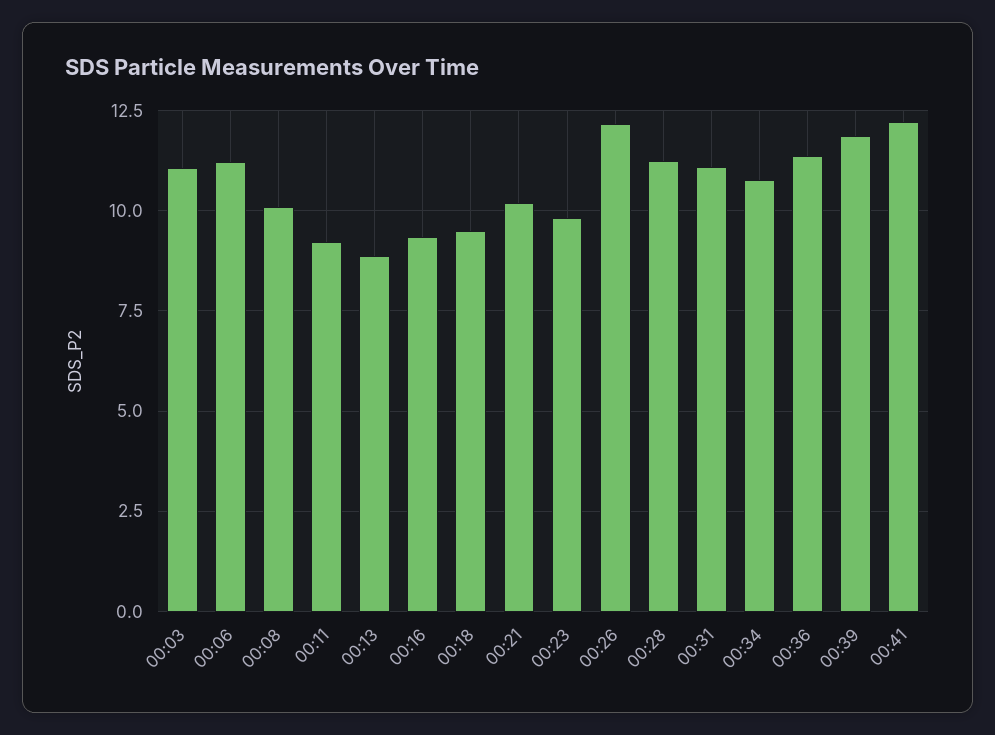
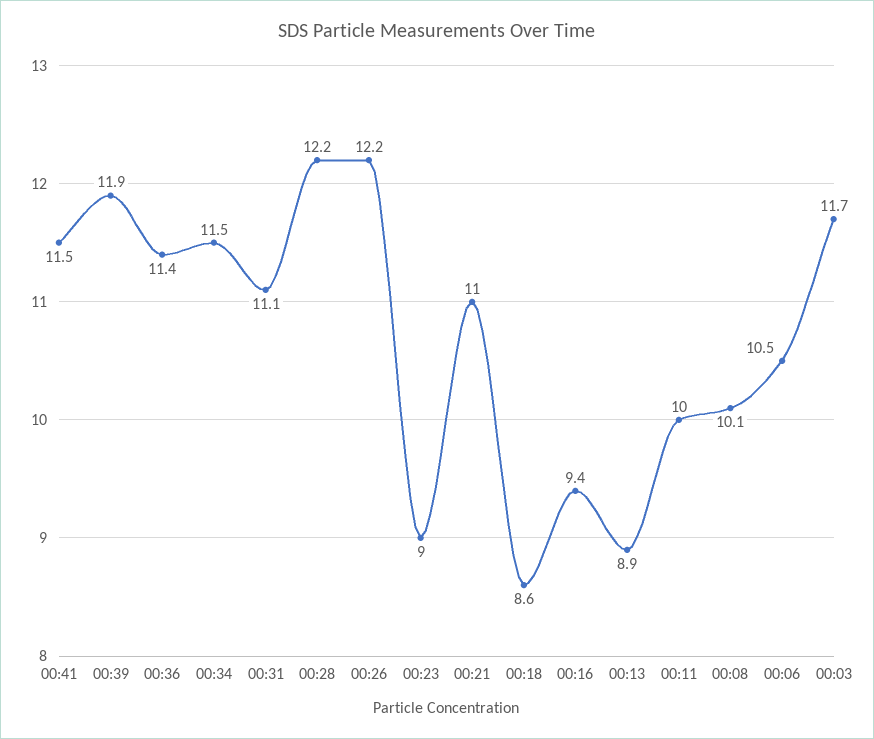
00:03: 11 -> 11.7
00:06: 11.25 -> 10.5
00:11: 9.25 -> 10
00:18: 9.5 -> 8.6
00:21: 10.25 -> 11
00:23: 9.75 -> 9
00:28: 11.25 -> 12.2
00:34: 10.75 -> 11.5
00:41: 12.25 -> 11.5

